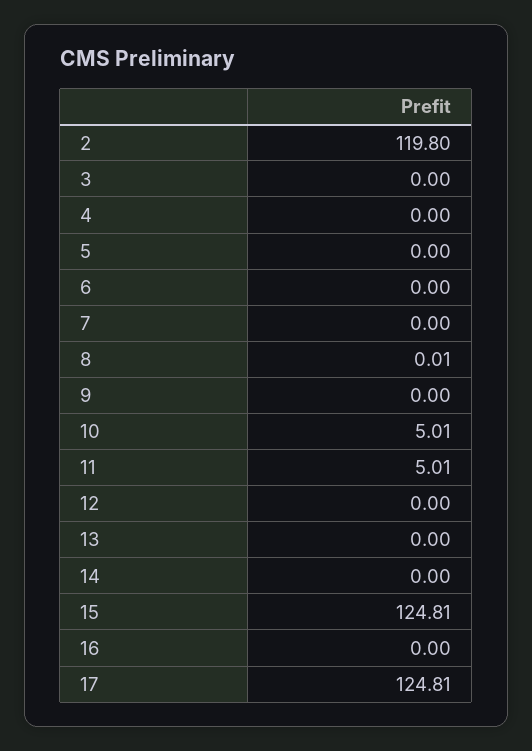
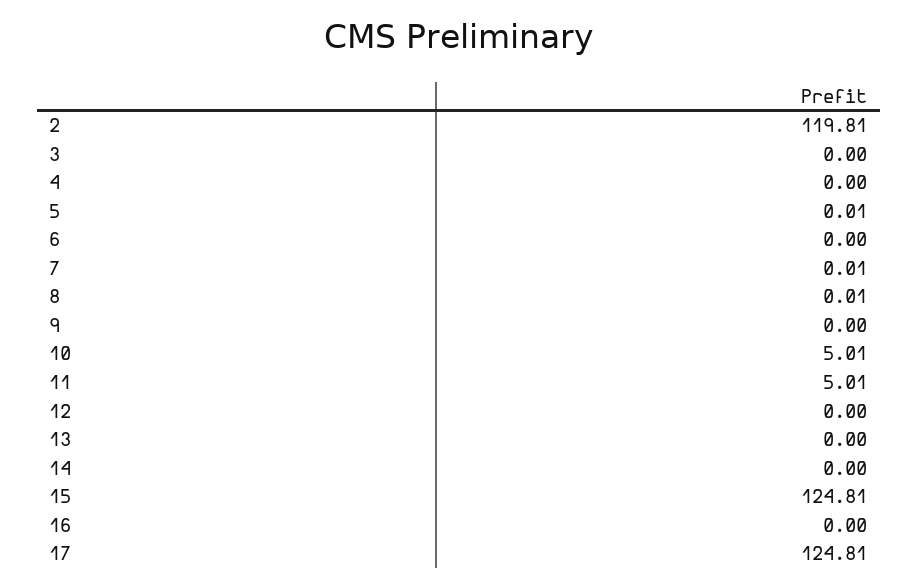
2: 119.8 -> 119.81
5: 0 -> 0.01
7: 0 -> 0.01

